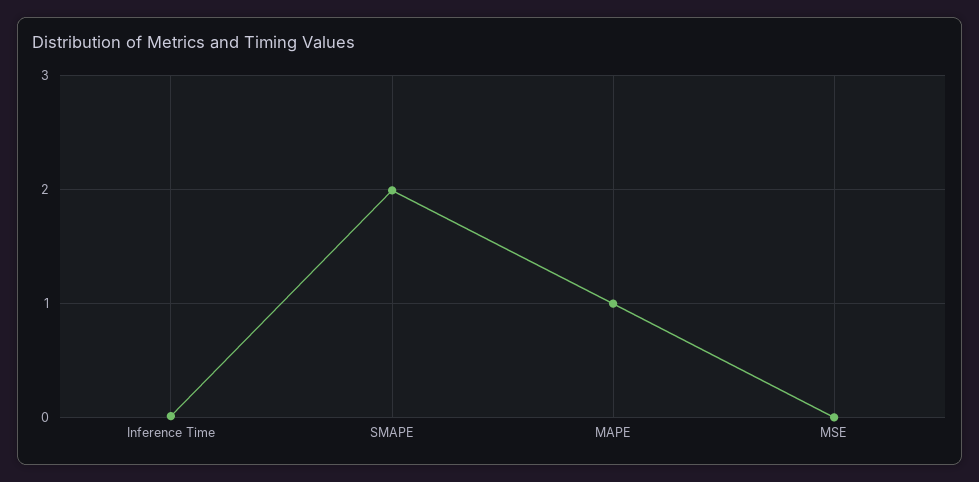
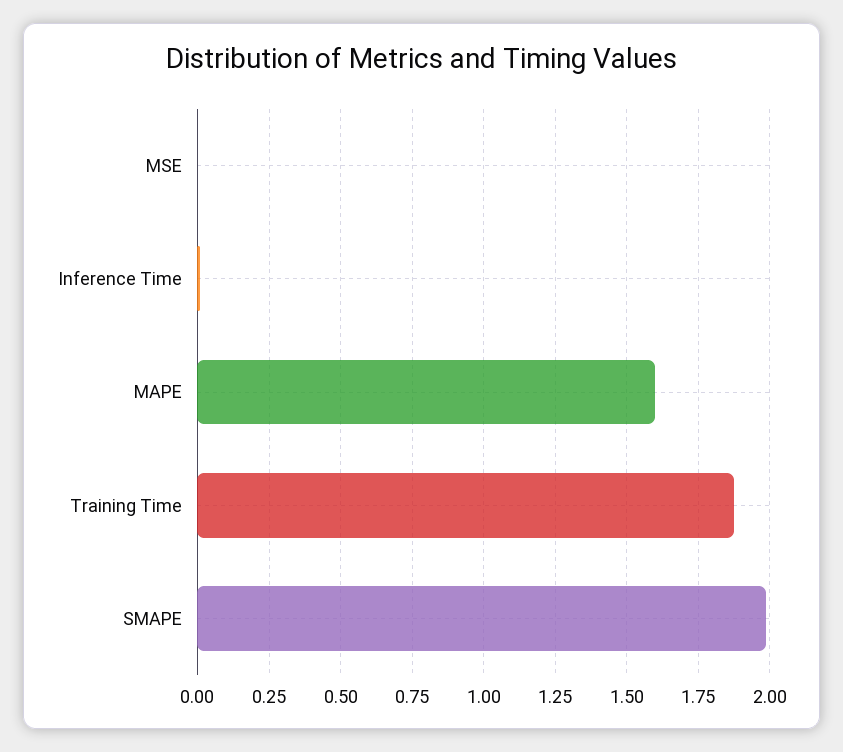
MAPE: 1 -> 1.6
Training Time: none -> 1.875

